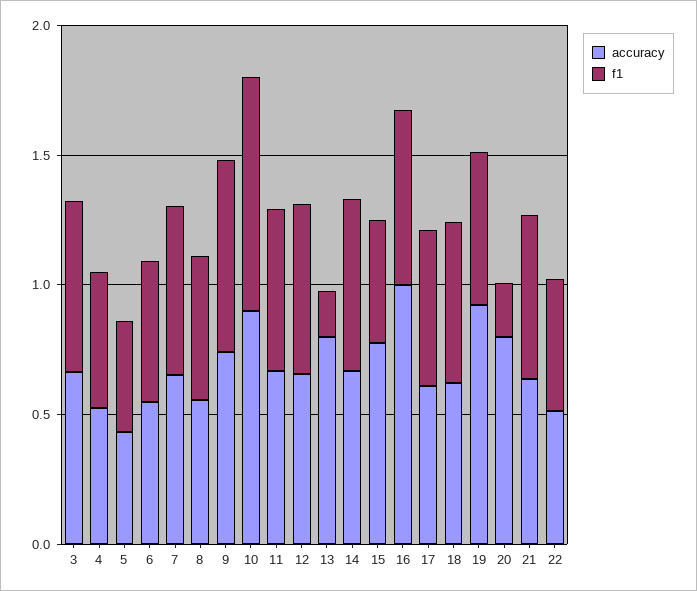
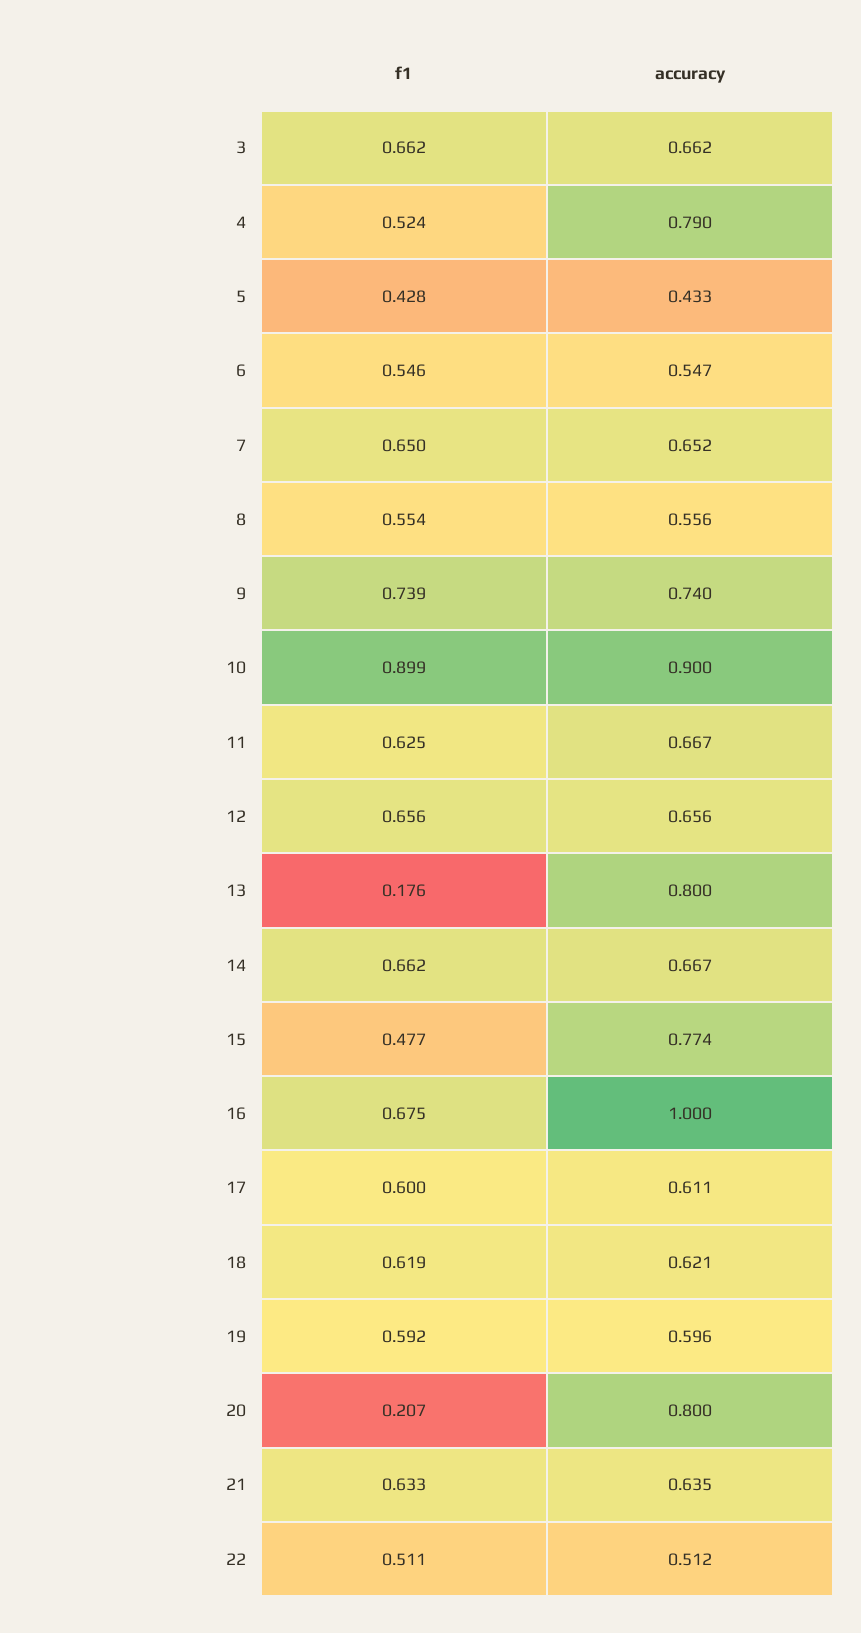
accuracy, 4: 0.5 -> 0.79
accuracy, 19: 0.9 -> 0.596

